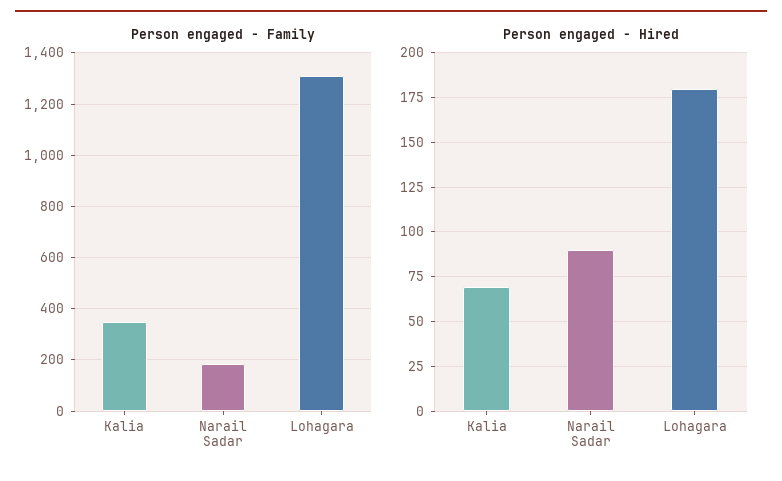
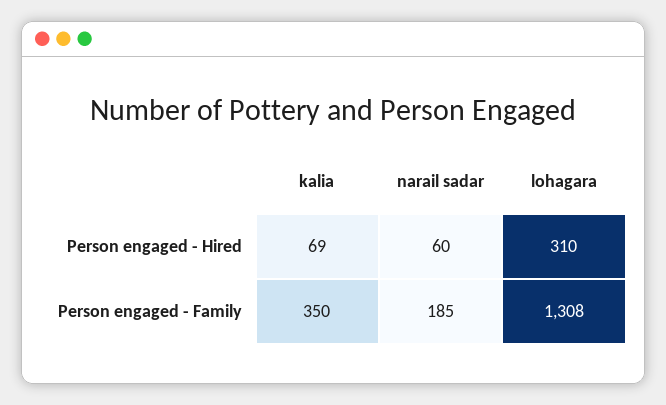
Person engaged - Hired, Narail Sadar: 90 -> 60
Person engaged - Hired, Lohagara: 180 -> 310

